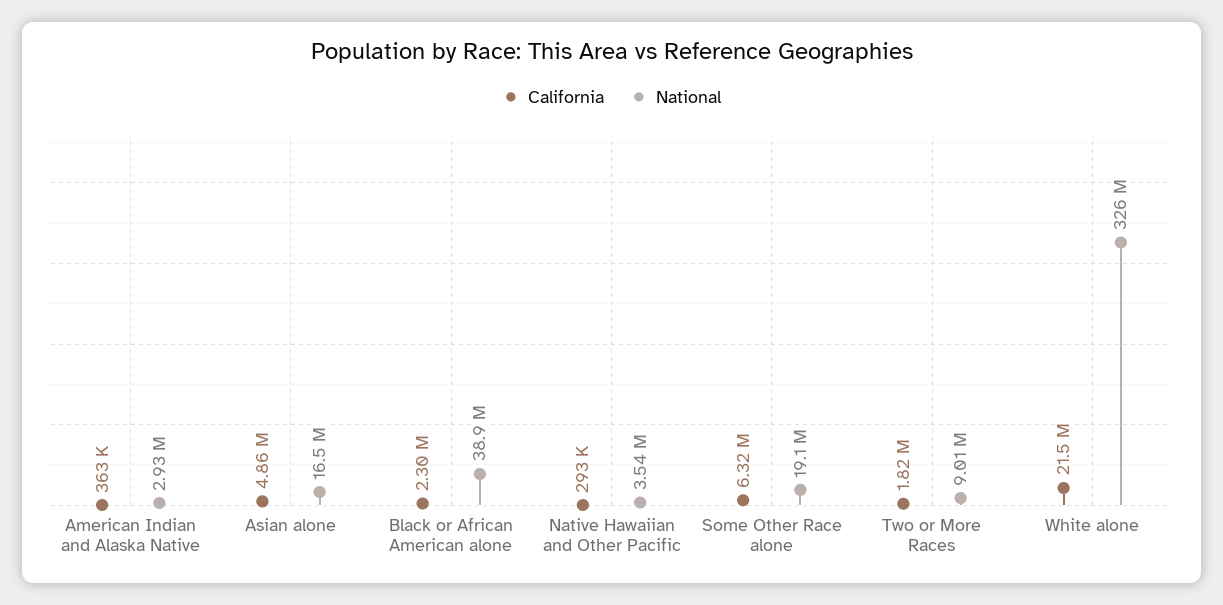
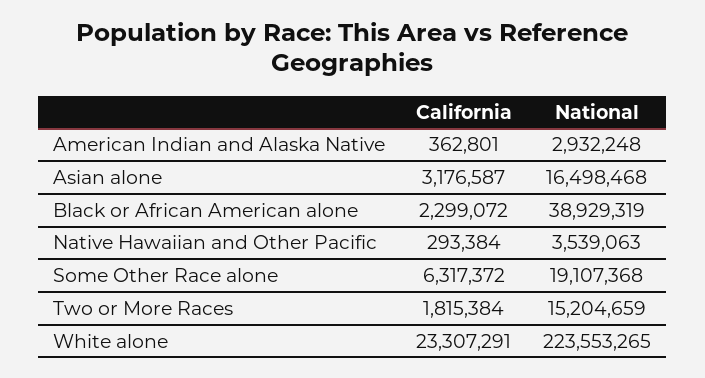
California, Asian alone: 4860000 -> 3176587
National, Two or More Races: 9010000 -> 15204659
California, White alone: 21500000 -> 23307291
National, White alone: 326000000 -> 223553265

